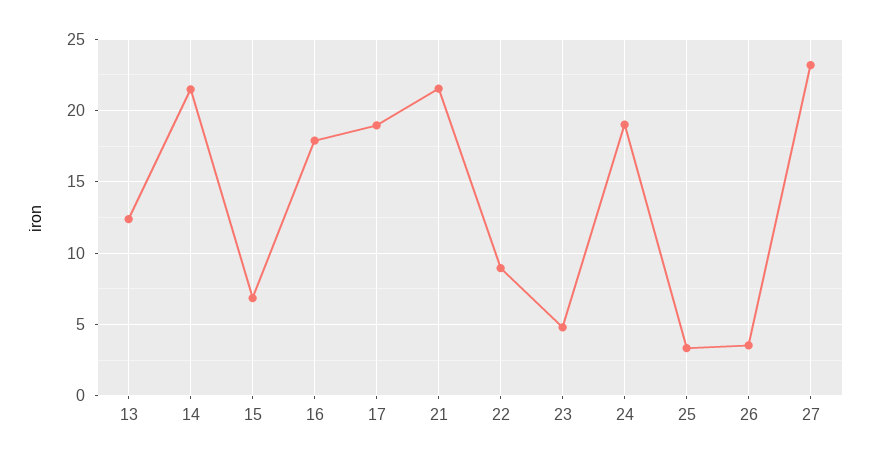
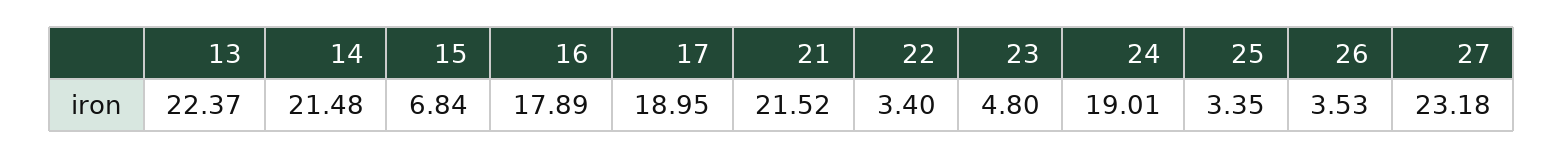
13: 12.5 -> 22.37
22: 9 -> 3.4

